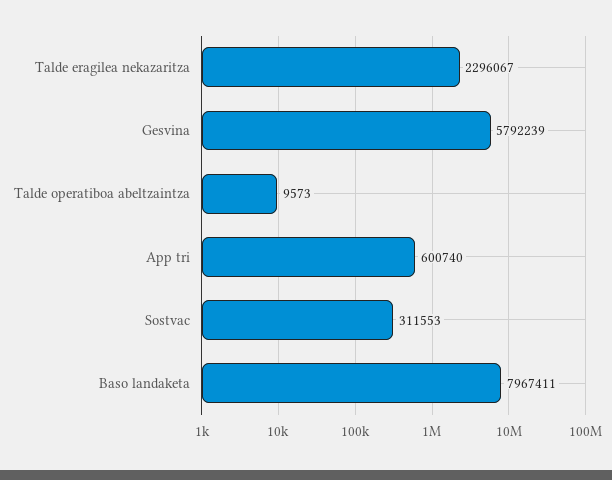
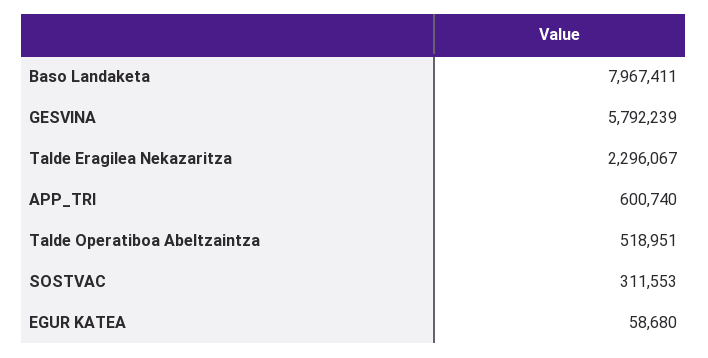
Talde operatiboa abeltzaintza: 9573 -> 518951
EGUR KATEA: none -> 58680

